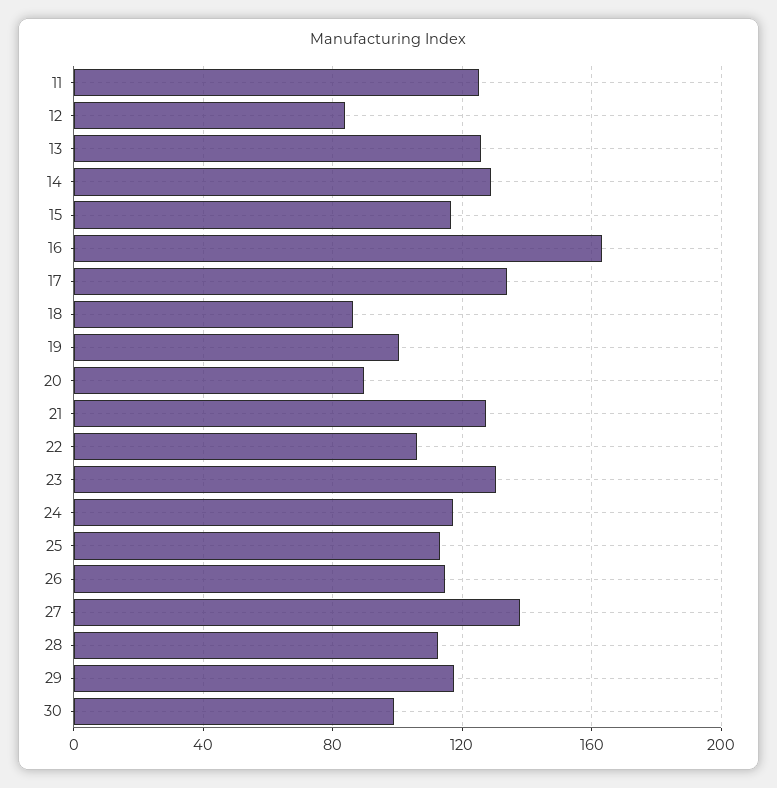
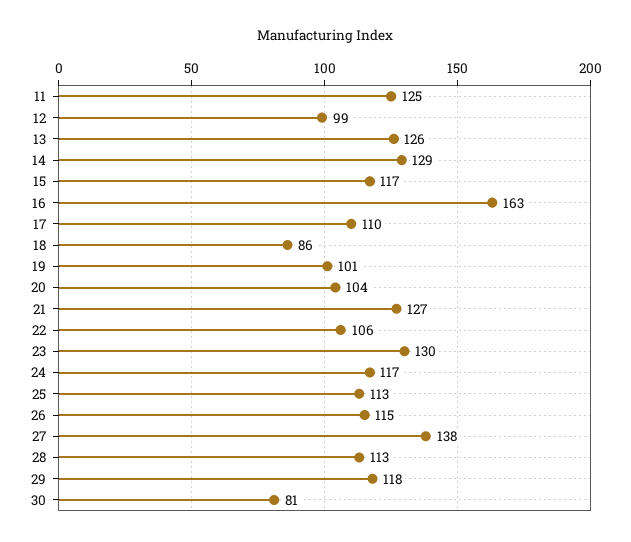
12: 85 -> 99
17: 135 -> 110
20: 90 -> 104
30: 100 -> 81

